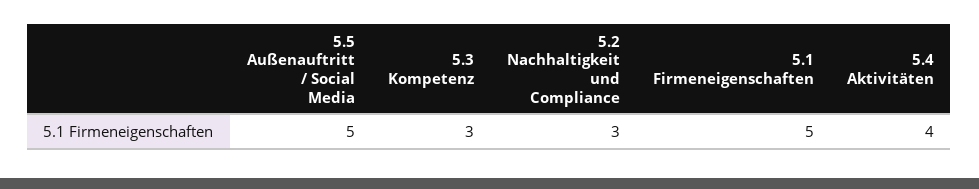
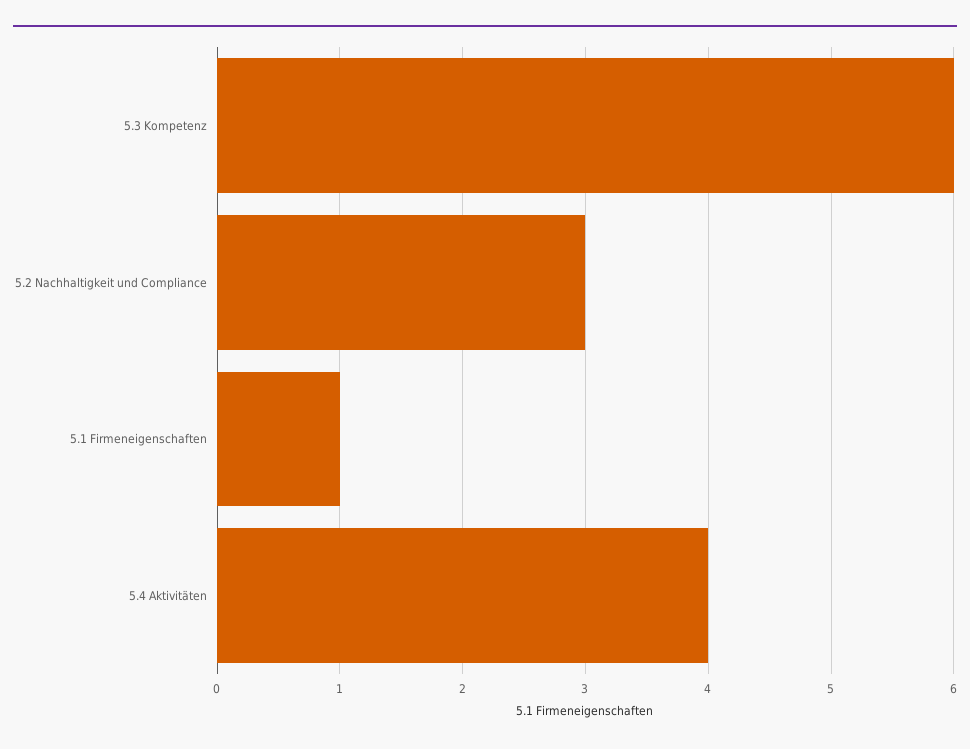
5.5 Außenauftritt / Social Media: 5 -> none
5.3 Kompetenz: 3 -> 6
5.1 Firmeneigenschaften: 5 -> 1

